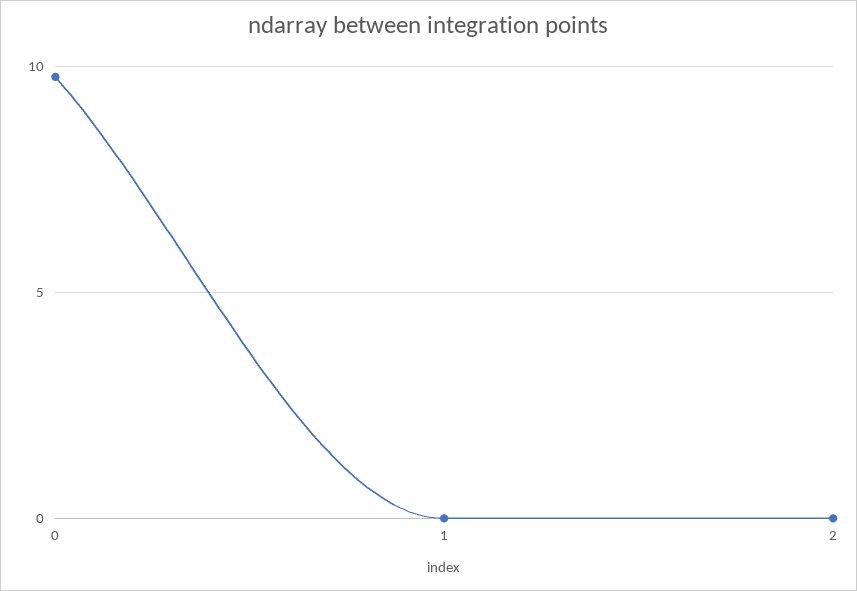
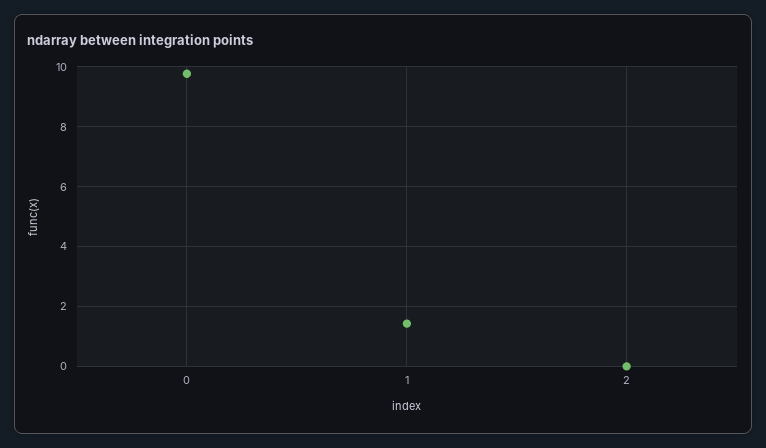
1: 0 -> 1.5

